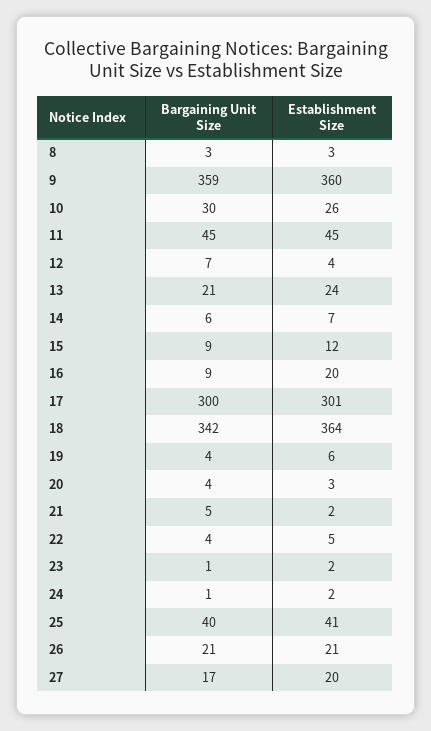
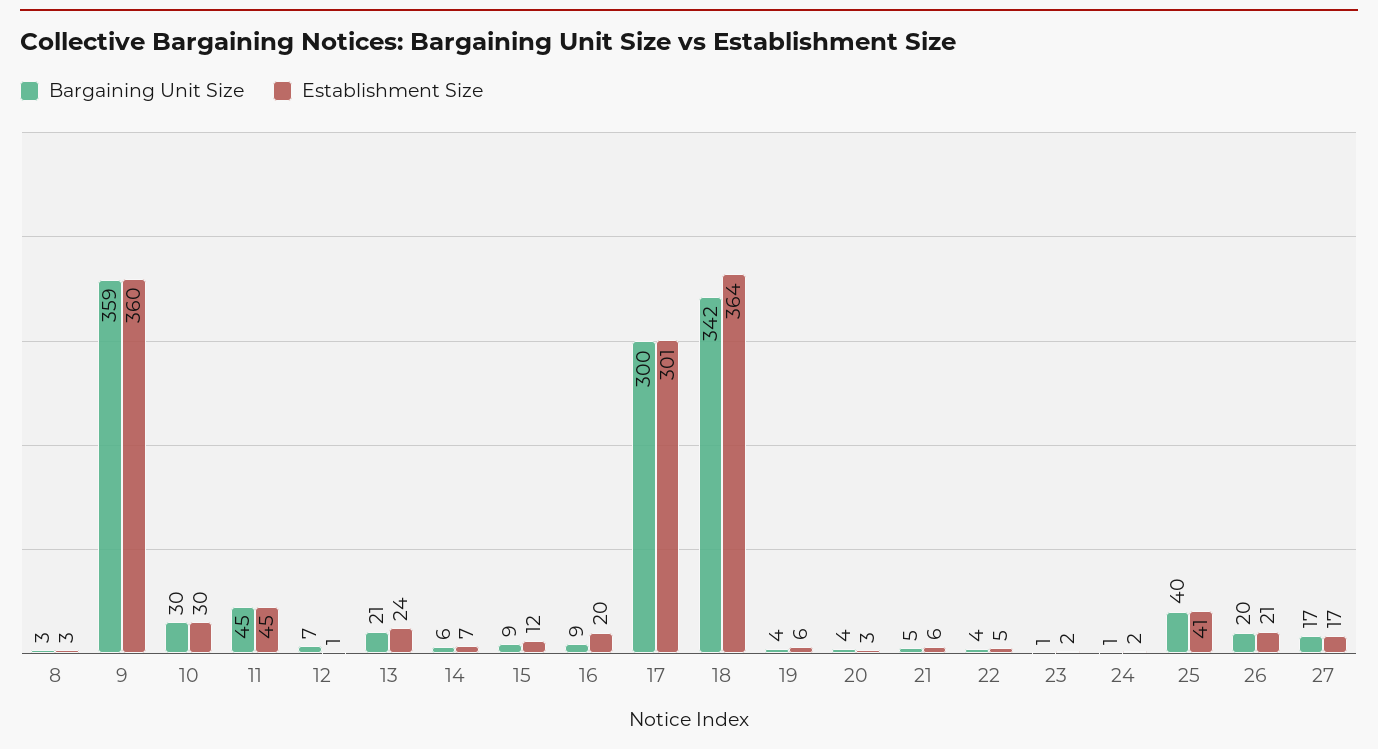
Establishment Size, 10: 26 -> 30
Establishment Size, 12: 4 -> 1
Establishment Size, 21: 2 -> 6
Bargaining Unit Size, 26: 21 -> 20
Establishment Size, 27: 20 -> 17

